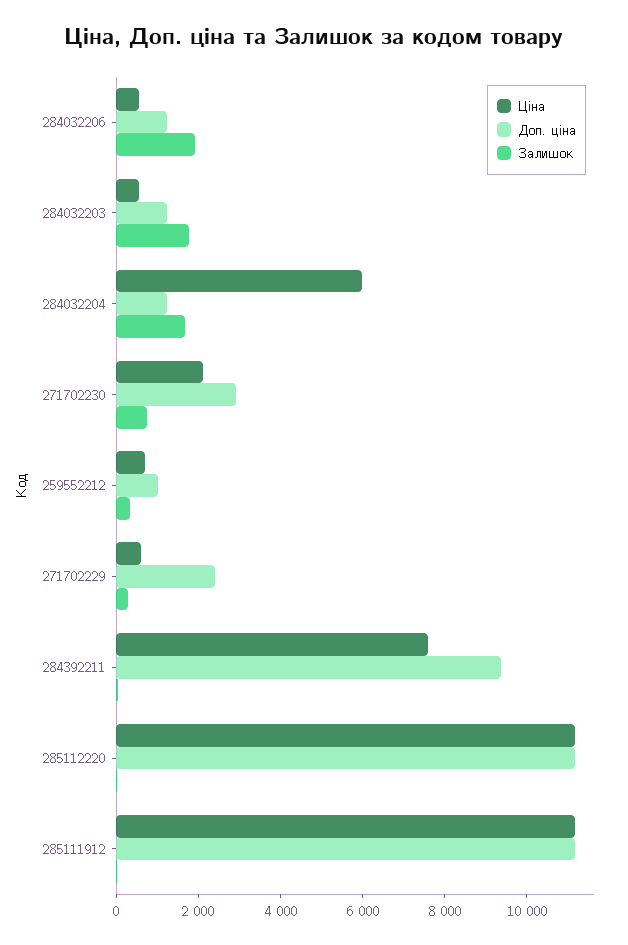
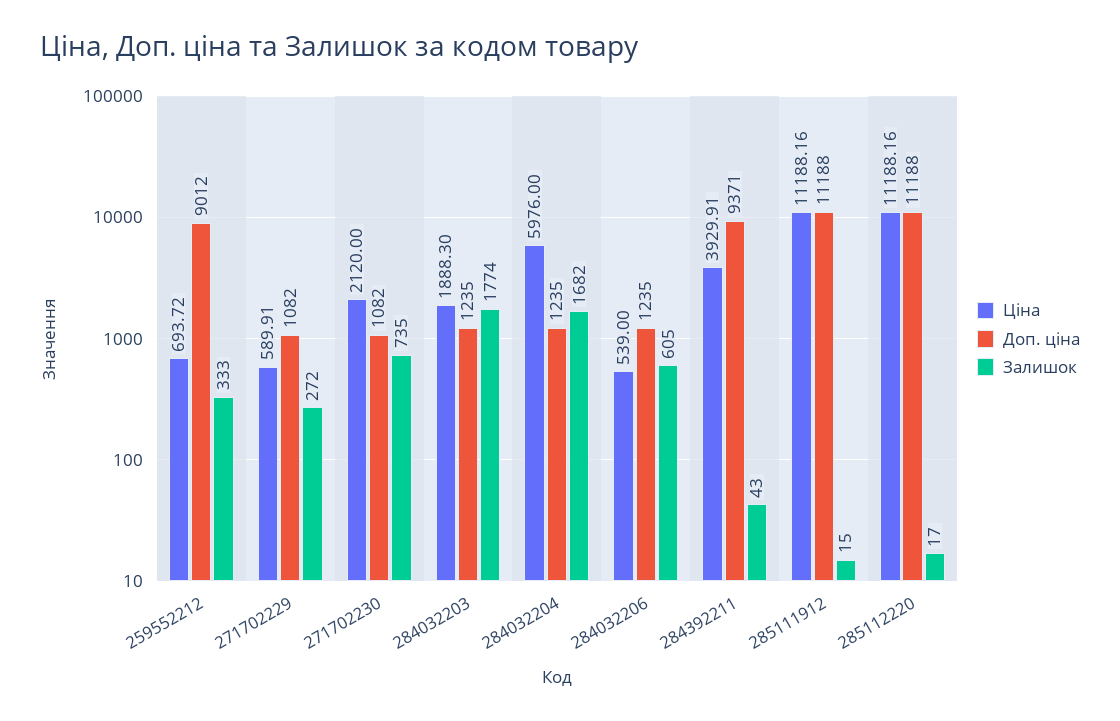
Залишок, 284032206: 2000 -> 605
Ціна, 284032203: 500 -> 1888.3
Доп. ціна, 271702230: 3000 -> 1082
Доп. ціна, 259552212: 1000 -> 9012
Доп. ціна, 271702229: 2500 -> 1082
Ціна, 284392211: 7500 -> 3929.91

